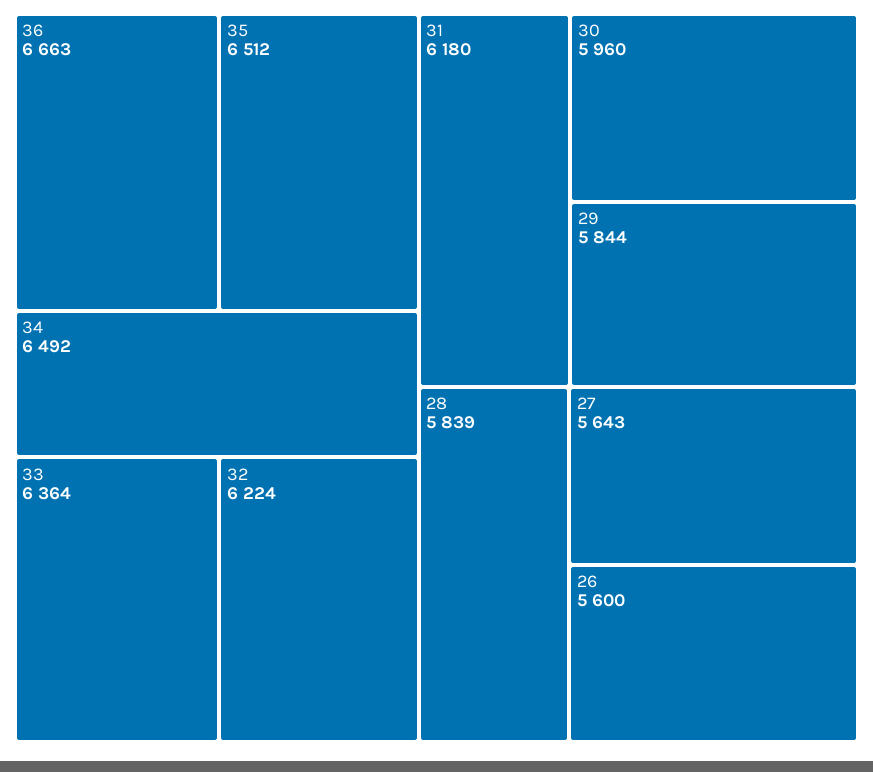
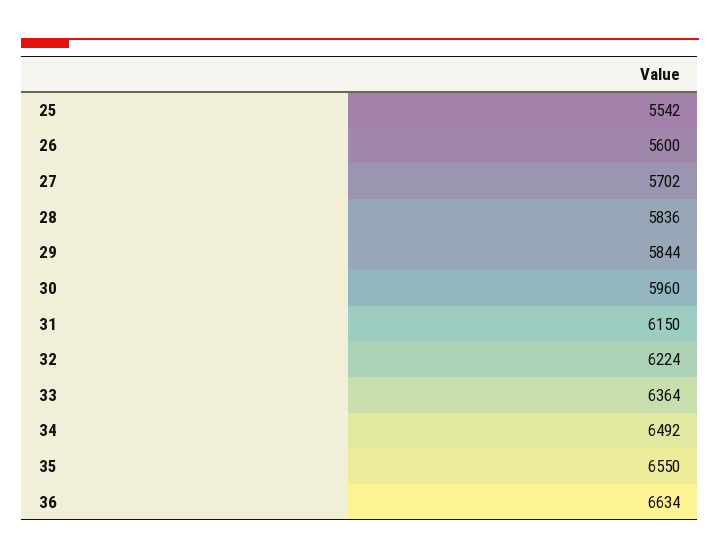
36: 6663 -> 6634
35: 6512 -> 6550
31: 6180 -> 6150
28: 5839 -> 5836
27: 5643 -> 5702
25: none -> 5542

